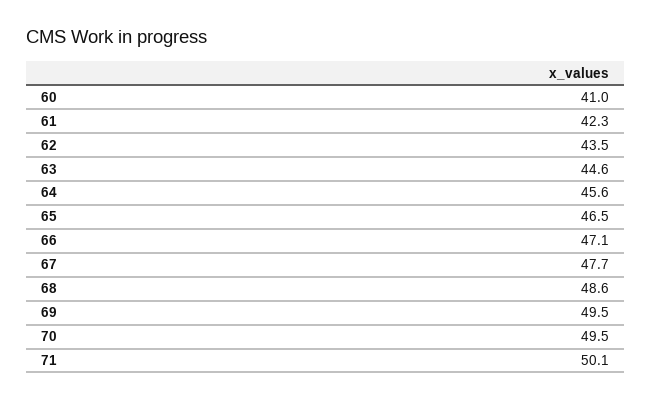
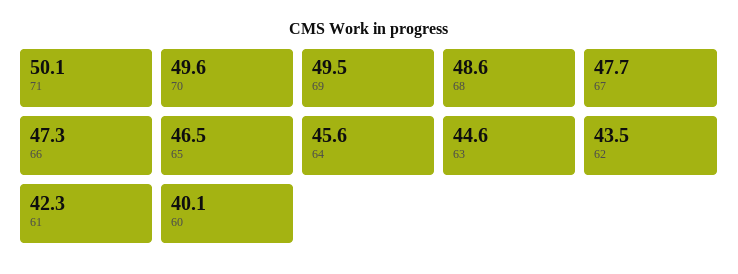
60: 41 -> 40.1
66: 47.1 -> 47.3
70: 49.5 -> 49.6

